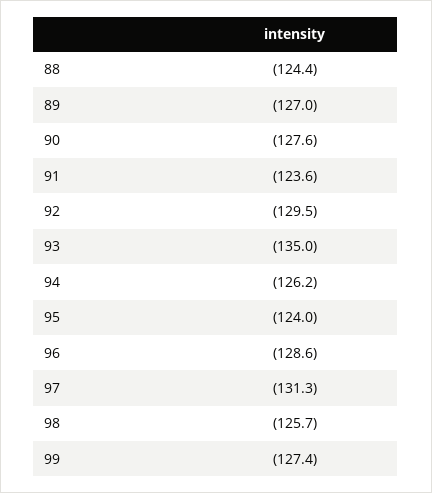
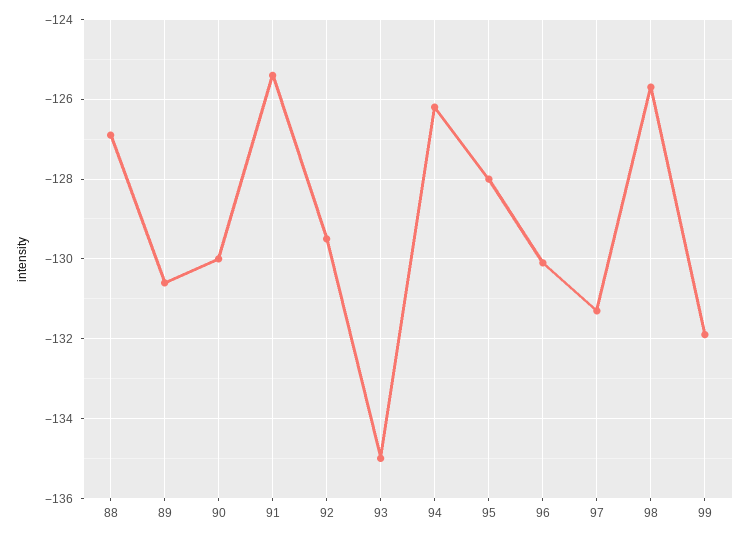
88: -124.4 -> -127
89: -127 -> -130.5
90: -127.6 -> -130
91: -123.6 -> -125.5
95: -124 -> -128
96: -128.6 -> -130
99: -127.4 -> -132

